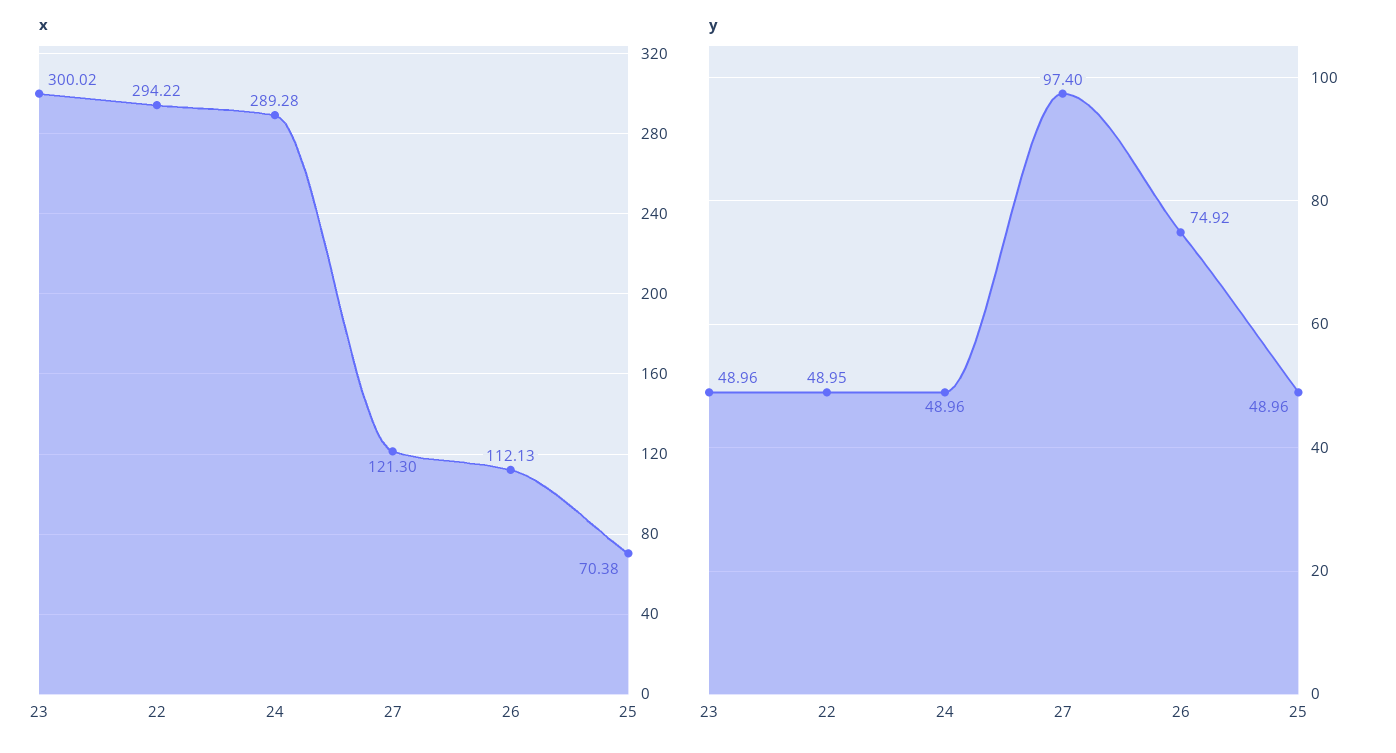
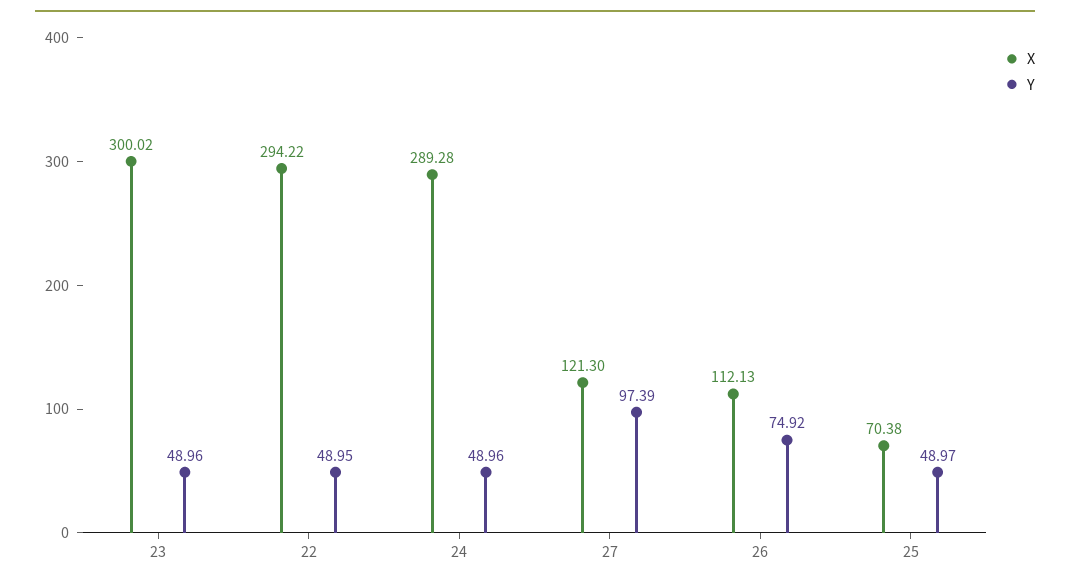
y, 27: 97.4 -> 97.39
y, 25: 48.96 -> 48.97

